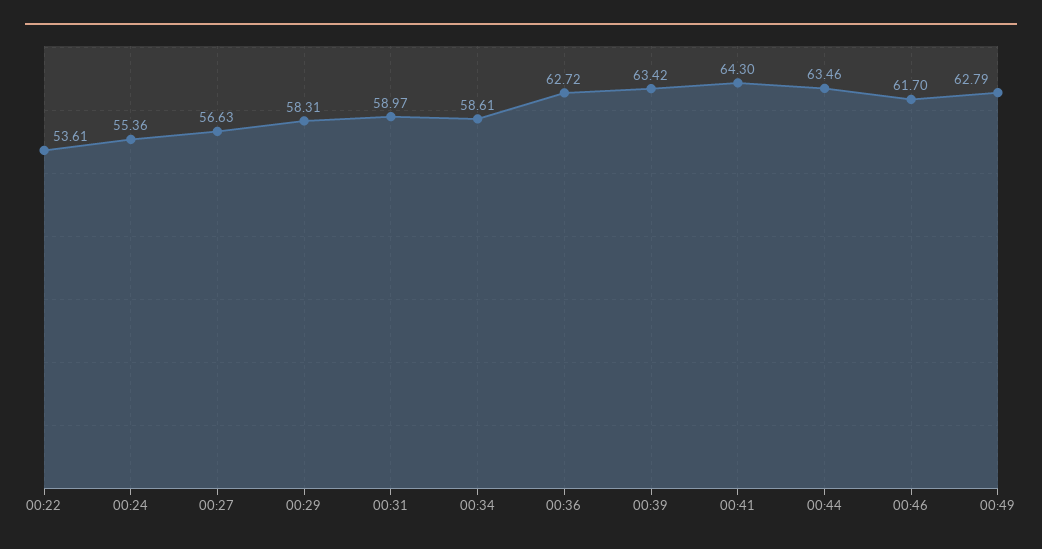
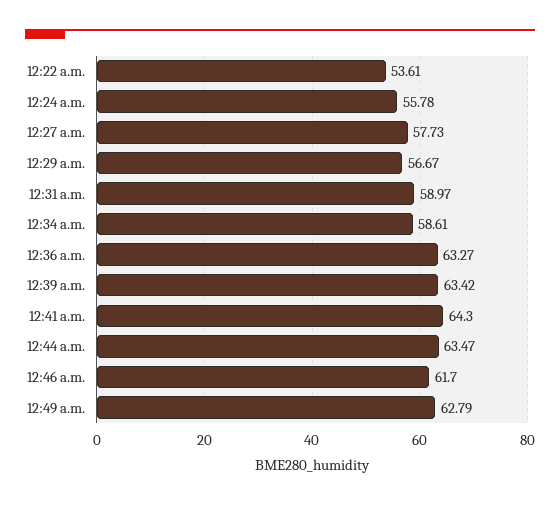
00:24: 55.36 -> 55.78
00:27: 56.63 -> 57.73
00:29: 58.31 -> 56.67
00:36: 62.72 -> 63.27
00:44: 63.46 -> 63.47

